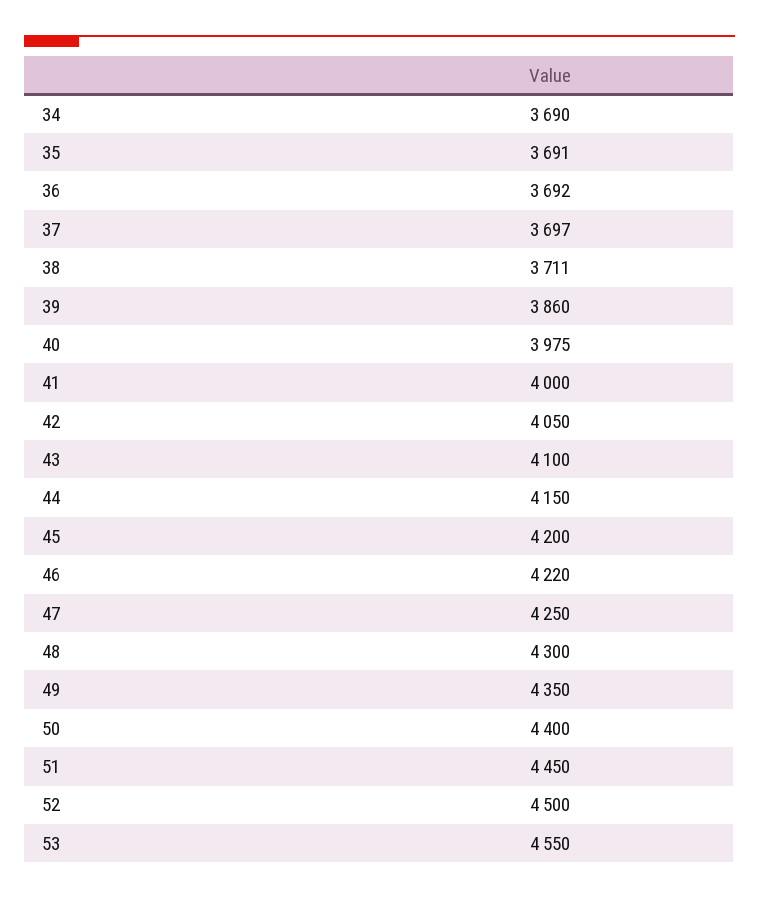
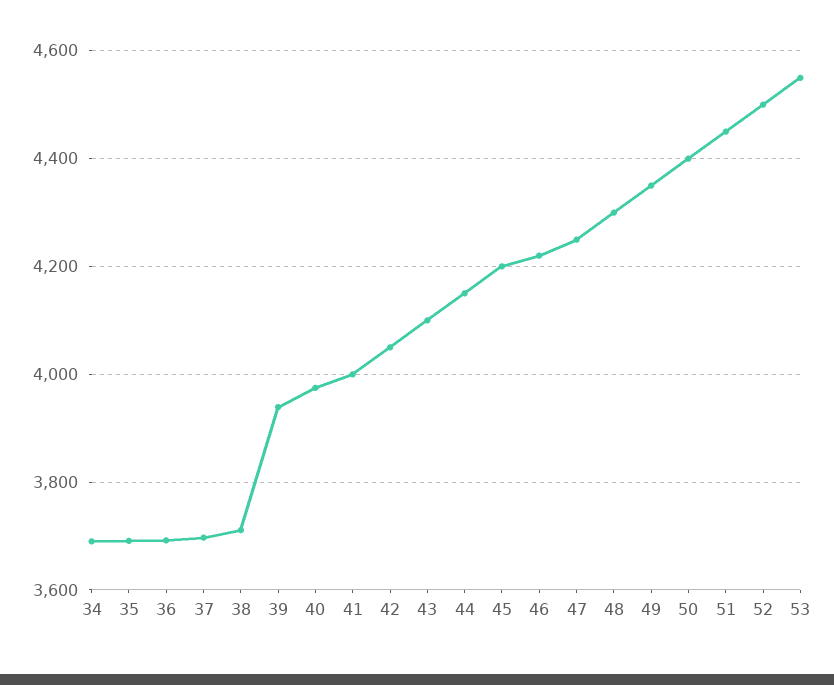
39: 3860 -> 3940

